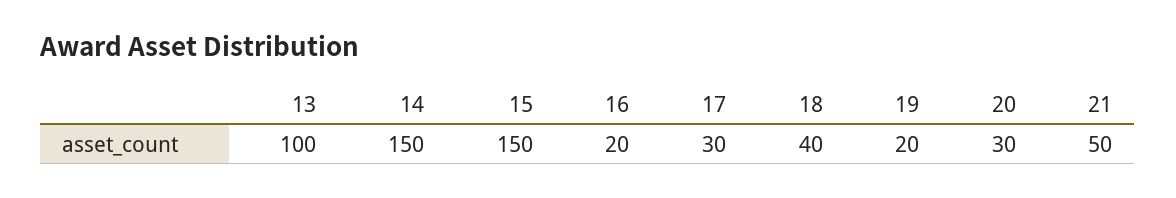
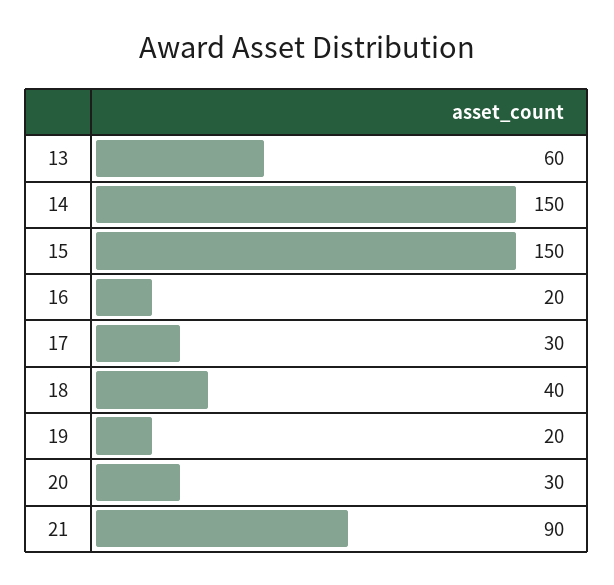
13: 100 -> 60
21: 50 -> 90

